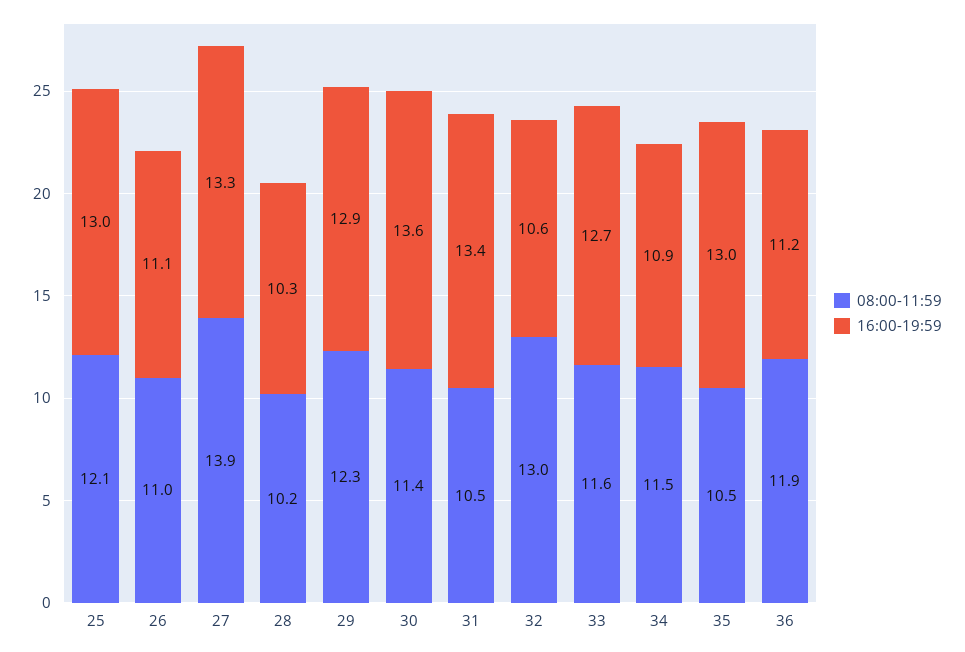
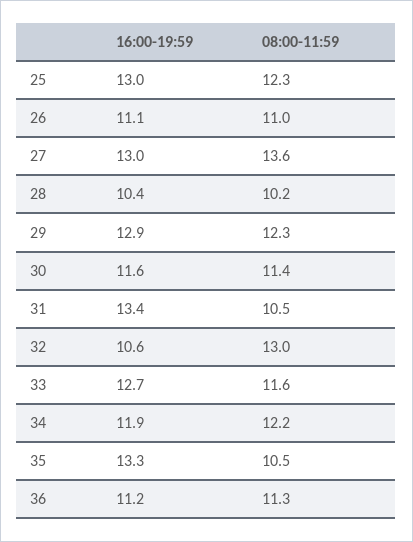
08:00-11:59, 25: 12.1 -> 12.3
08:00-11:59, 27: 13.9 -> 13.6
16:00-19:59, 27: 13.3 -> 13
16:00-19:59, 28: 10.3 -> 10.4
16:00-19:59, 30: 13.6 -> 11.6
08:00-11:59, 34: 11.5 -> 12.2
16:00-19:59, 34: 10.9 -> 11.9
16:00-19:59, 35: 13 -> 13.3
08:00-11:59, 36: 11.9 -> 11.3

